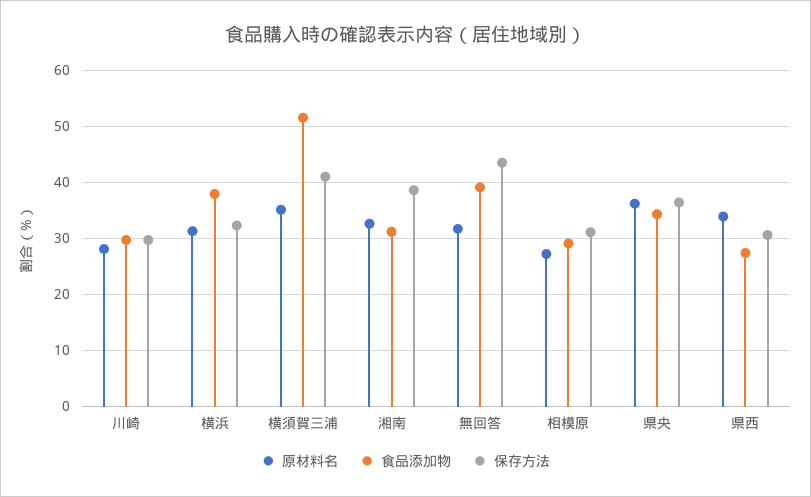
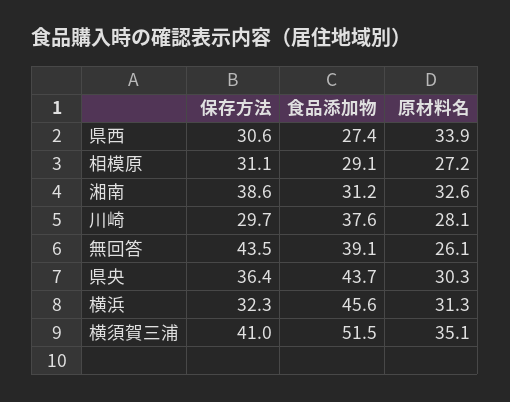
食品添加物, 川崎: 30 -> 37.6
食品添加物, 横浜: 38 -> 45.6
原材料名, 無回答: 32 -> 26.1
原材料名, 県央: 36 -> 30.3
食品添加物, 県央: 34 -> 43.7

